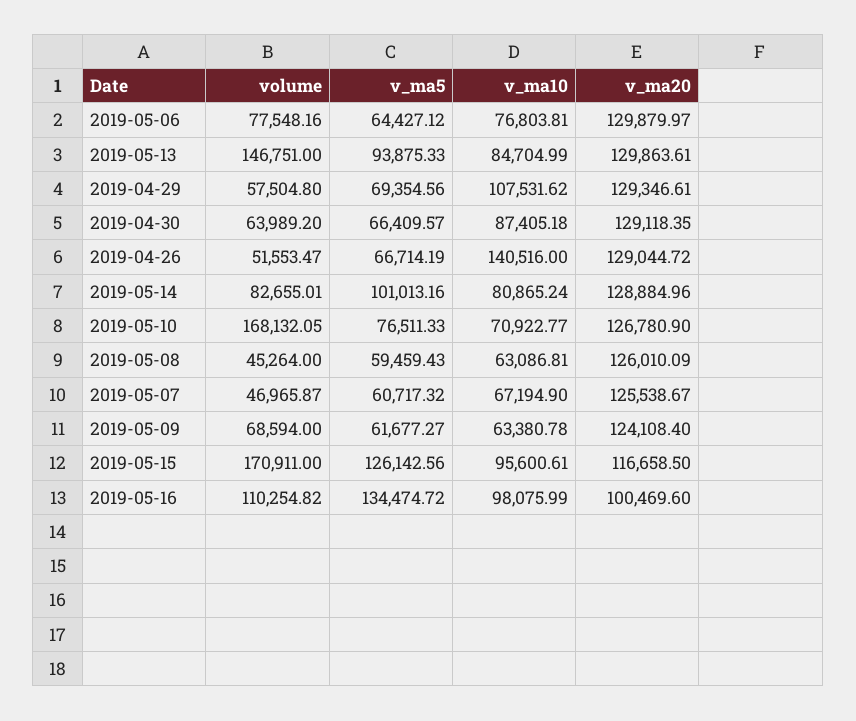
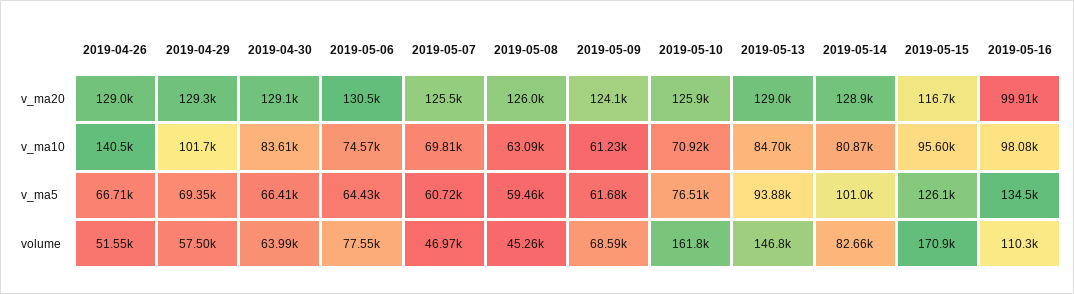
v_ma10, 2019-05-06: 76803.81 -> 74570
v_ma20, 2019-05-06: 129879.97 -> 130500
v_ma20, 2019-05-13: 129863.61 -> 129000
v_ma10, 2019-04-29: 107531.62 -> 101700
v_ma10, 2019-04-30: 87405.18 -> 83610
volume, 2019-05-10: 168132.05 -> 161800
v_ma20, 2019-05-10: 126780.9 -> 125900
v_ma10, 2019-05-07: 67194.9 -> 69810
v_ma10, 2019-05-09: 63380.78 -> 61230
v_ma20, 2019-05-16: 100469.6 -> 99910

